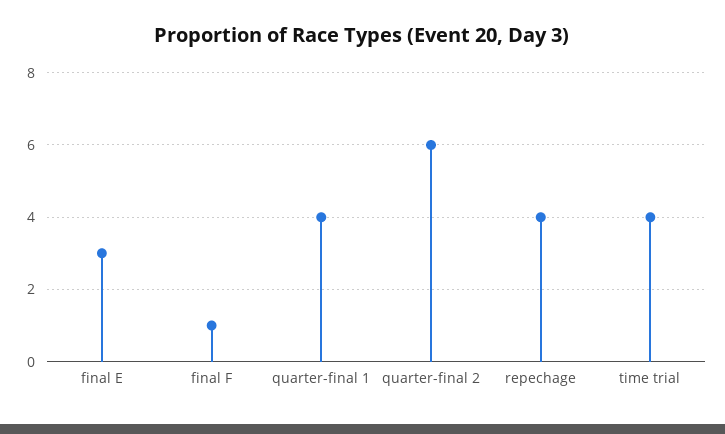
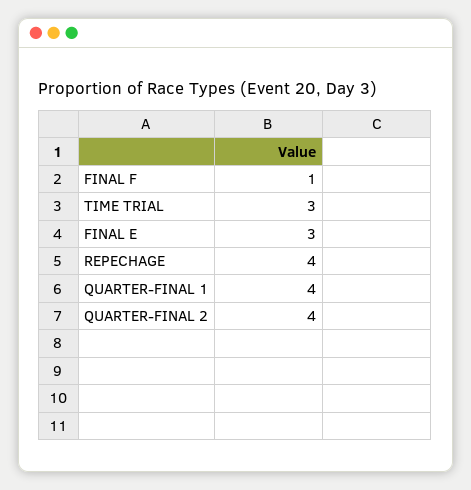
quarter-final 2: 6 -> 4
time trial: 4 -> 3

